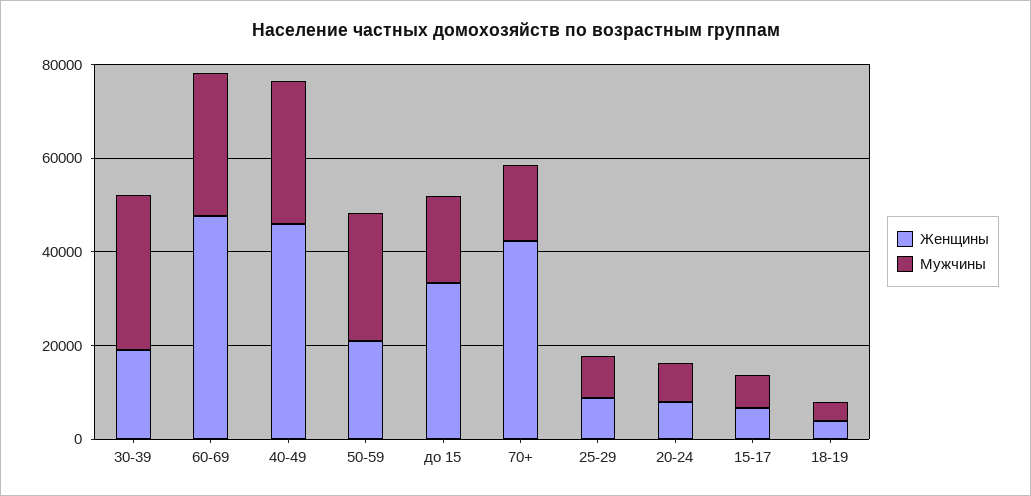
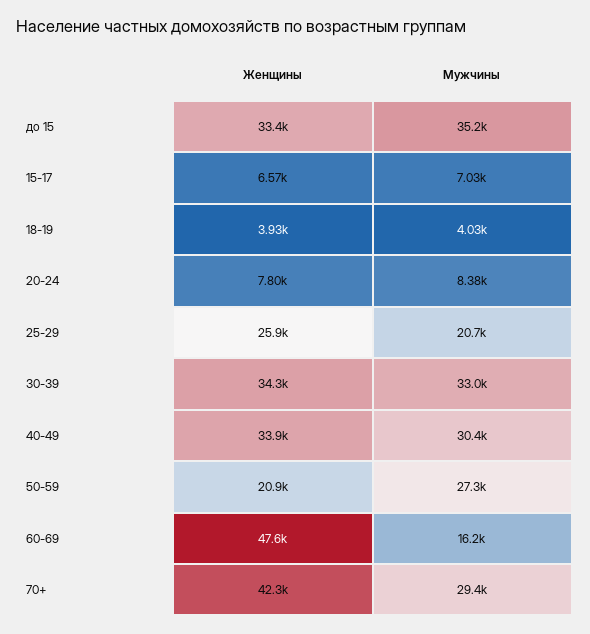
Женщины, 30-39: 20000 -> 34300
Мужчины, 60-69: 30000 -> 16200
Женщины, 40-49: 45000 -> 33900
Мужчины, до 15: 20000 -> 35200
Мужчины, 70+: 15000 -> 29400
Женщины, 25-29: 10000 -> 25900
Мужчины, 25-29: 10000 -> 20700

